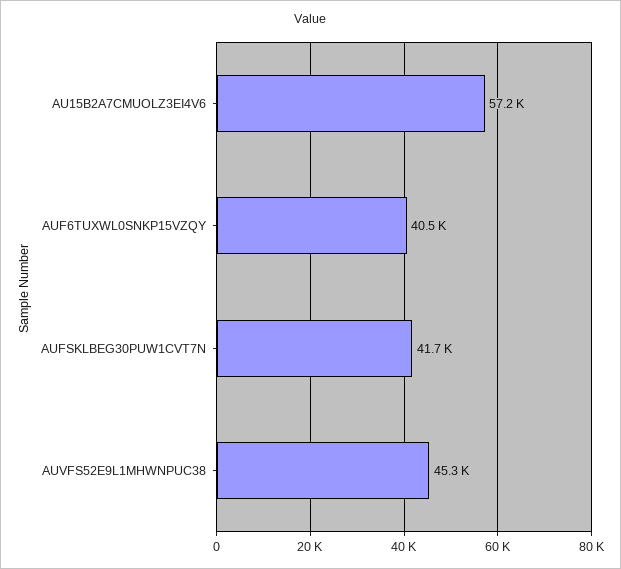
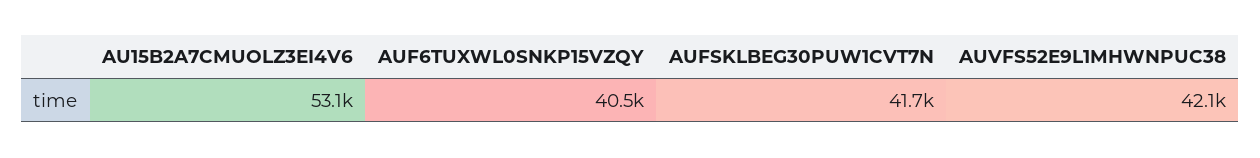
AU15B2A7CMUOLZ3EI4V6: 57200 -> 53100
AUVFS52E9L1MHWNPUC38: 45300 -> 42100

